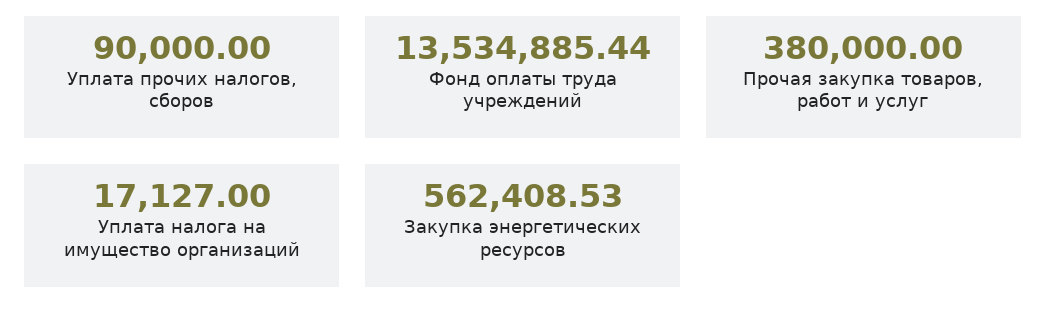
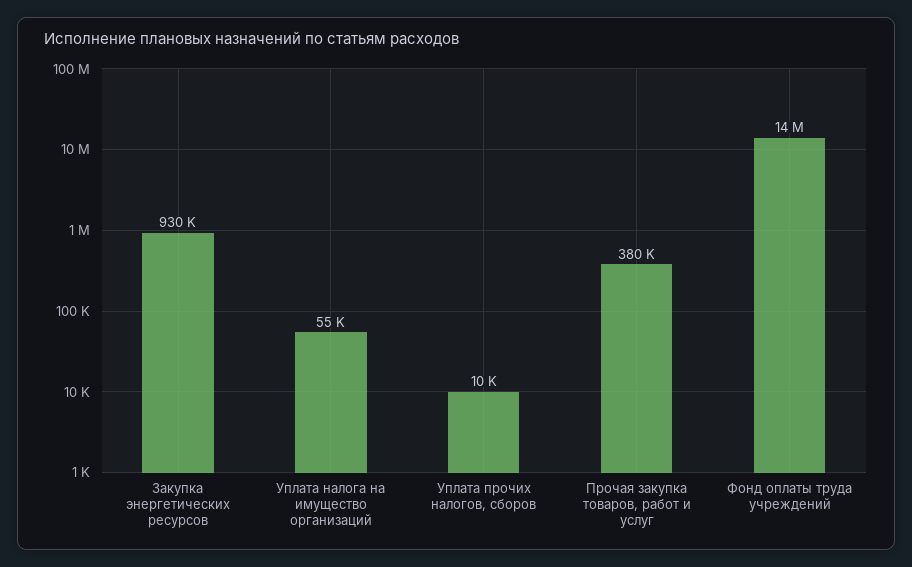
Уплата прочих налогов, сборов: 90000 -> 10000
Уплата налога на имущество организаций: 17127 -> 55000
Закупка энергетических ресурсов: 562408.53 -> 930000

